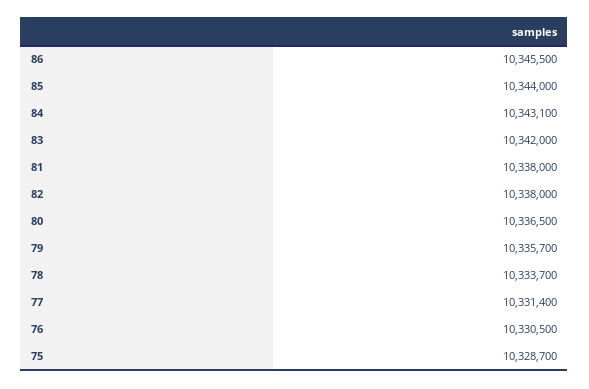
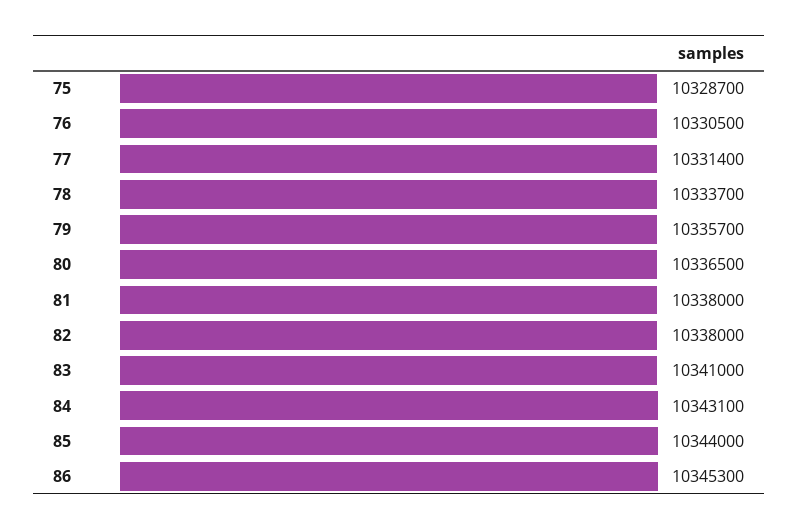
86: 10345500 -> 10345300
83: 10342000 -> 10341000

